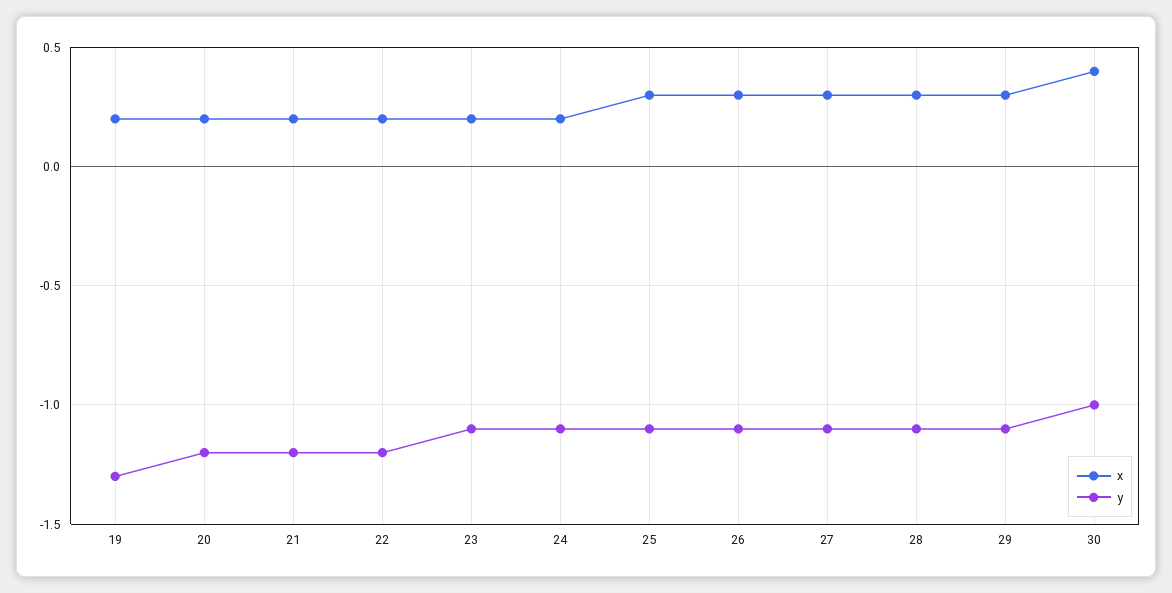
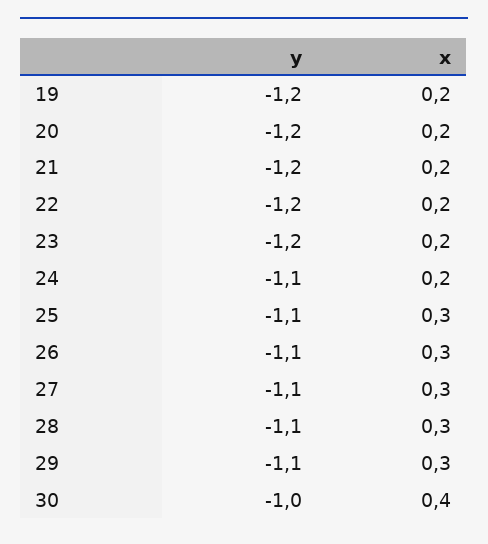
y, 19: -1.3 -> -1.2
y, 23: -1.1 -> -1.2

